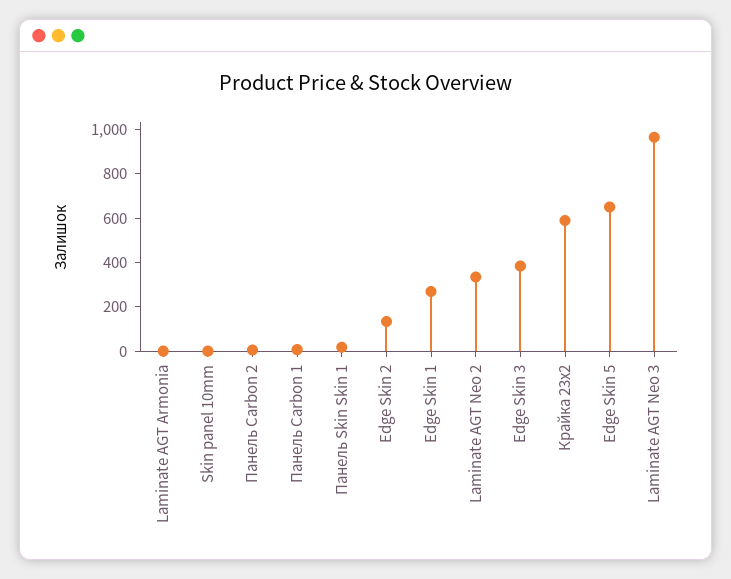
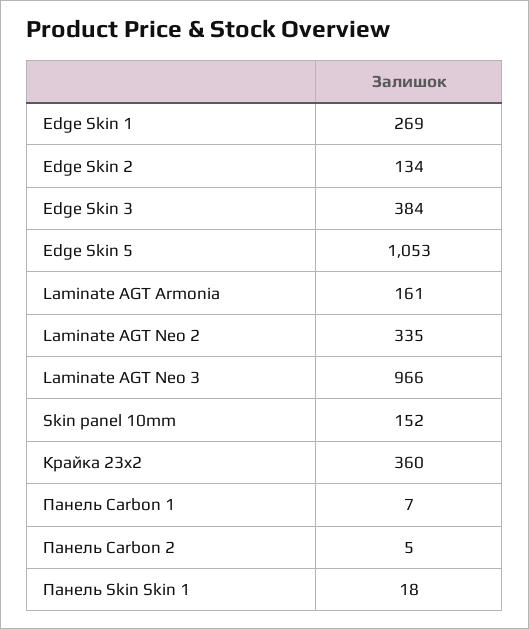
Laminate AGT Armonia: 0 -> 161
Skin panel 10mm: 0 -> 152
Крайка 23x2: 600 -> 360
Edge Skin 5: 650 -> 1053

